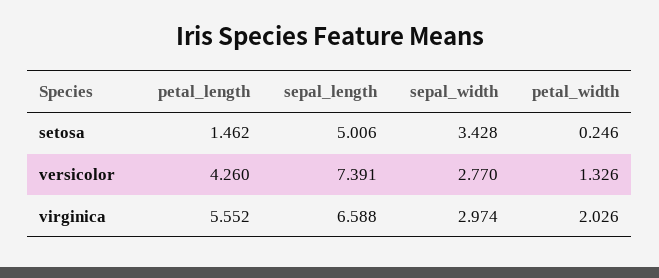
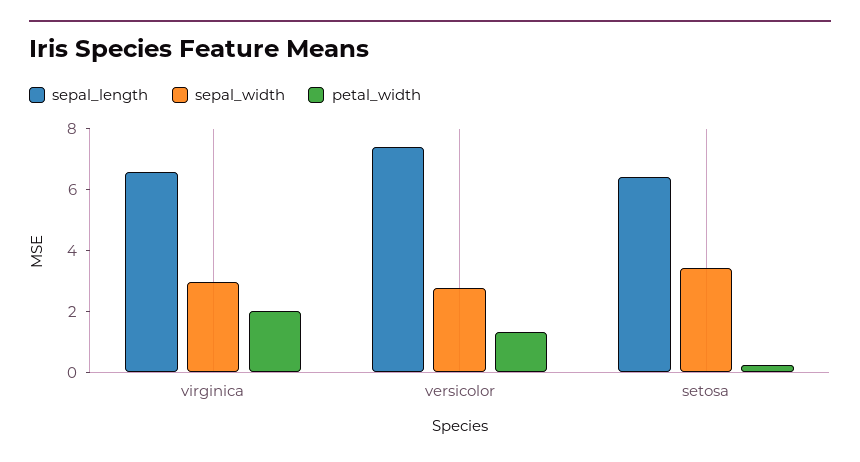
petal_length, setosa: 1.462 -> none
sepal_length, setosa: 5.006 -> 6.5
petal_length, versicolor: 4.26 -> none
petal_length, virginica: 5.552 -> none

